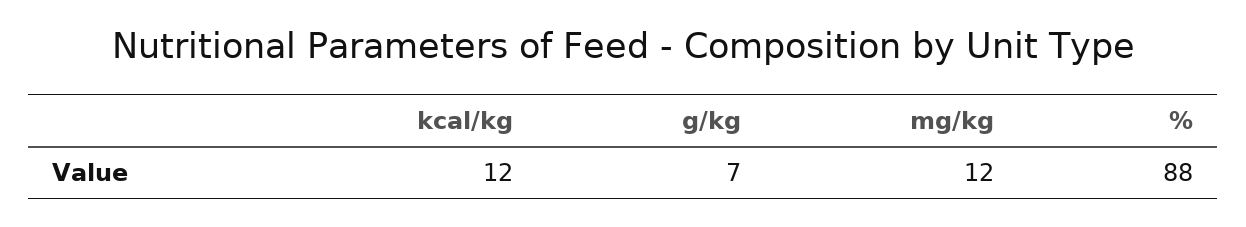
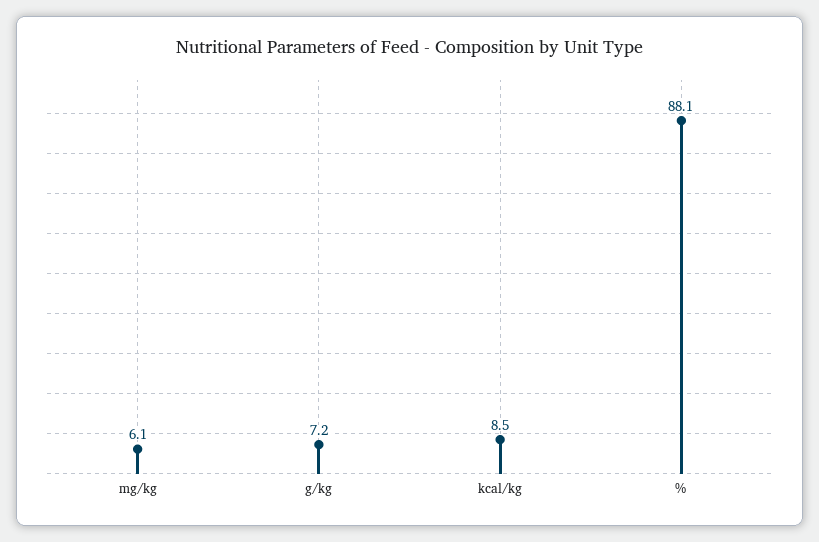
kcal/kg: 12 -> 8.5
mg/kg: 12 -> 6.1

